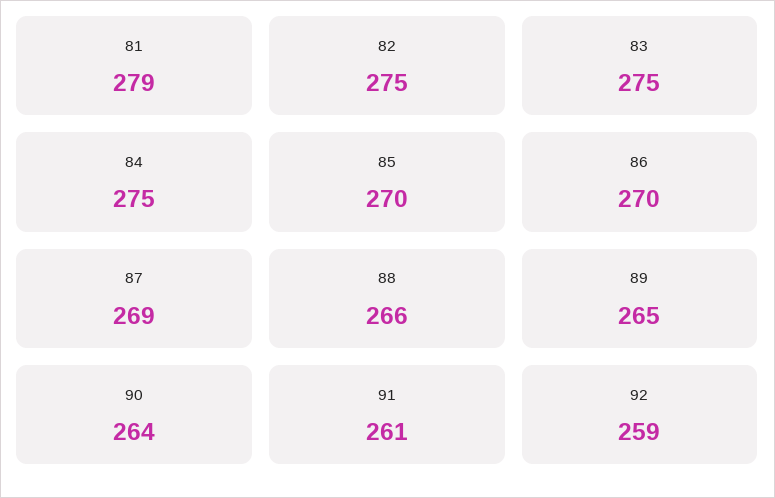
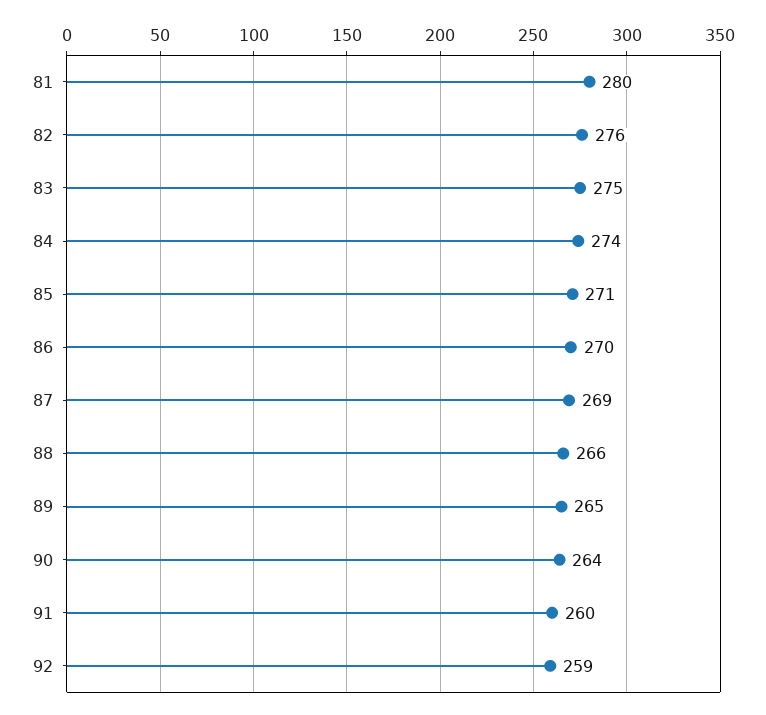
81: 279 -> 280
82: 275 -> 276
84: 275 -> 274
85: 270 -> 271
91: 261 -> 260

